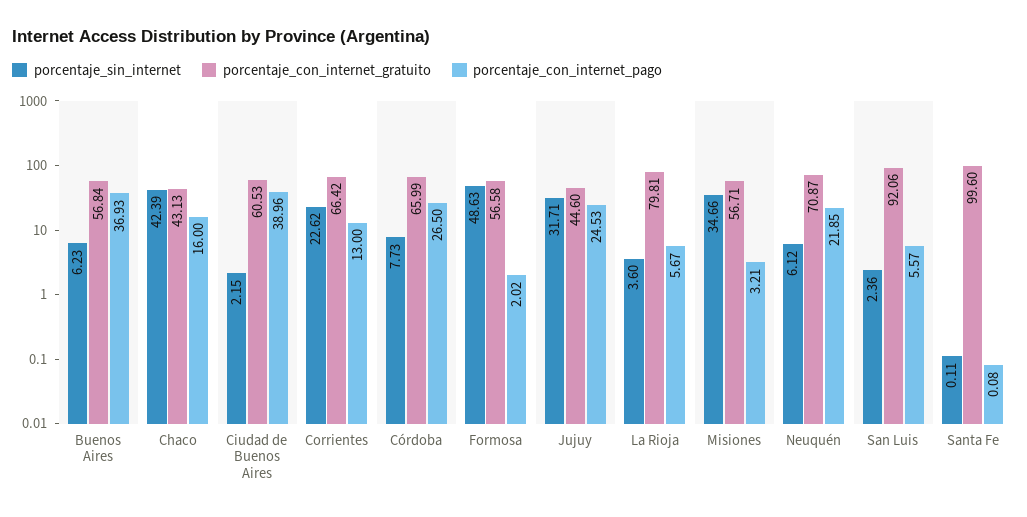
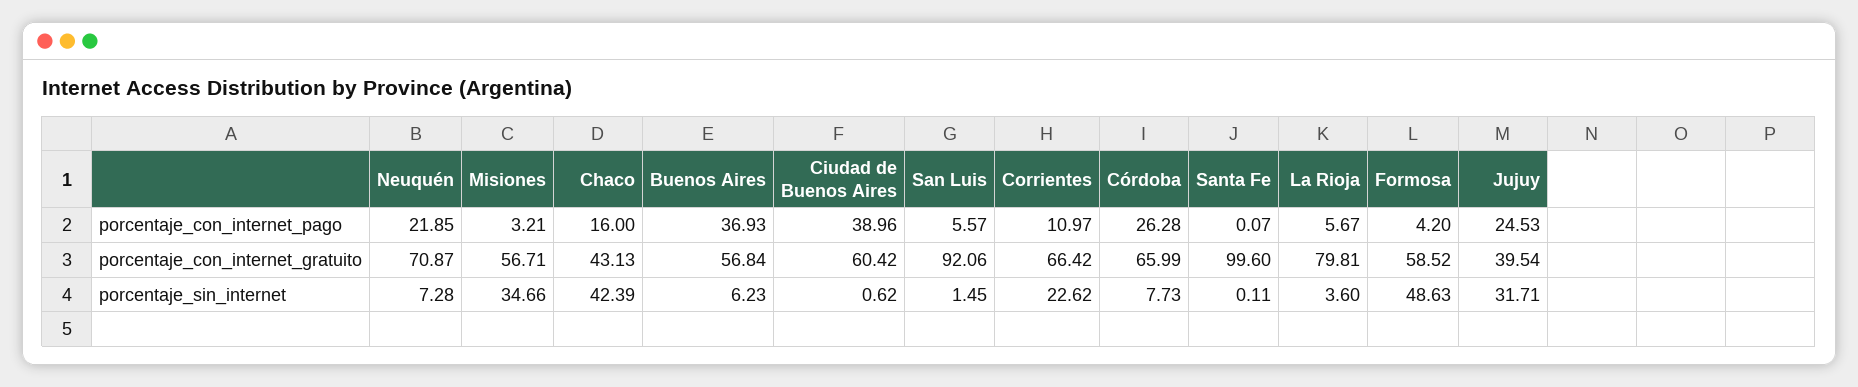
porcentaje_sin_internet, Ciudad de Buenos Aires: 2.15 -> 0.62
porcentaje_con_internet_gratuito, Ciudad de Buenos Aires: 60.53 -> 60.42
porcentaje_con_internet_pago, Corrientes: 13 -> 10.97
porcentaje_con_internet_pago, Córdoba: 26.5 -> 26.28
porcentaje_con_internet_gratuito, Formosa: 56.58 -> 58.52
porcentaje_con_internet_pago, Formosa: 2.02 -> 4.2
porcentaje_con_internet_gratuito, Jujuy: 44.6 -> 39.54
porcentaje_sin_internet, Neuquén: 6.12 -> 7.28
porcentaje_sin_internet, San Luis: 2.36 -> 1.45
porcentaje_con_internet_pago, Santa Fe: 0.08 -> 0.07

